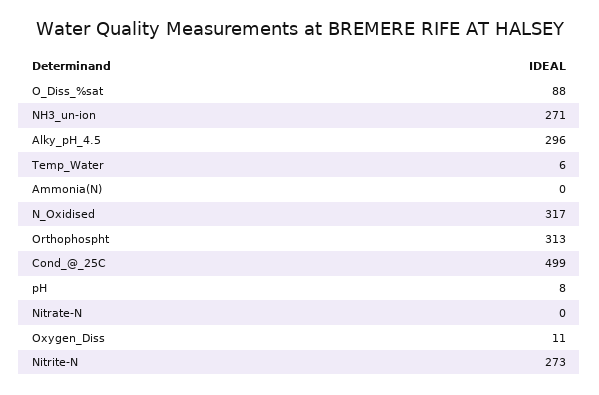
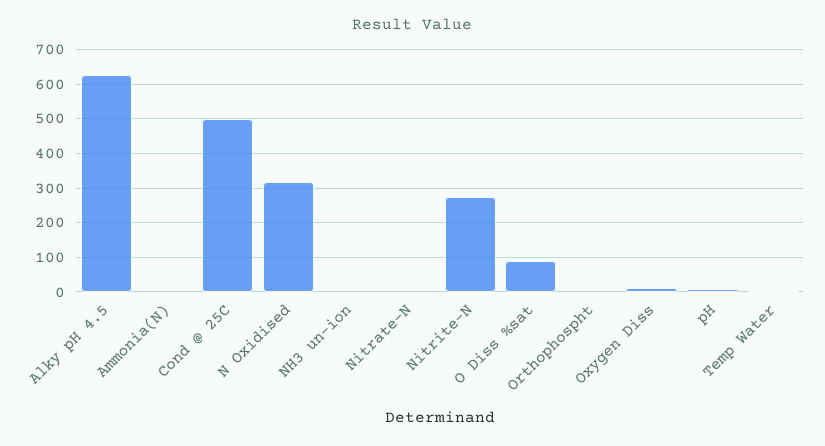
NH3_un-ion: 271 -> 0
Alky_pH_4.5: 296 -> 620
Orthophospht: 313 -> 0

